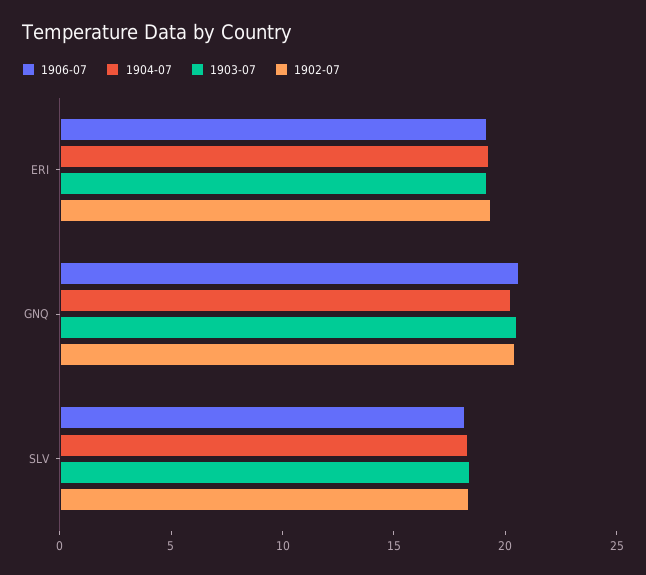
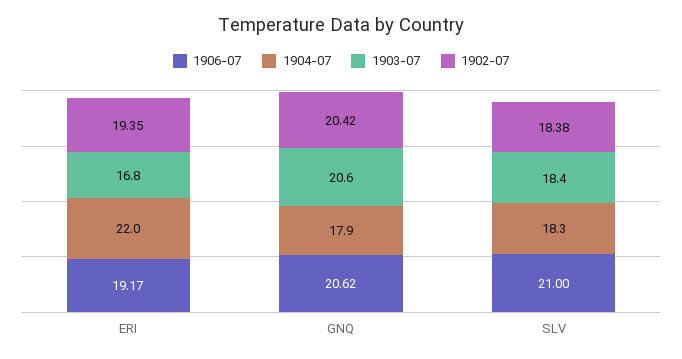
1904-07, ERI: 19 -> 22
1903-07, ERI: 19 -> 16.8
1904-07, GNQ: 20 -> 17.9
1906-07, SLV: 18 -> 21

